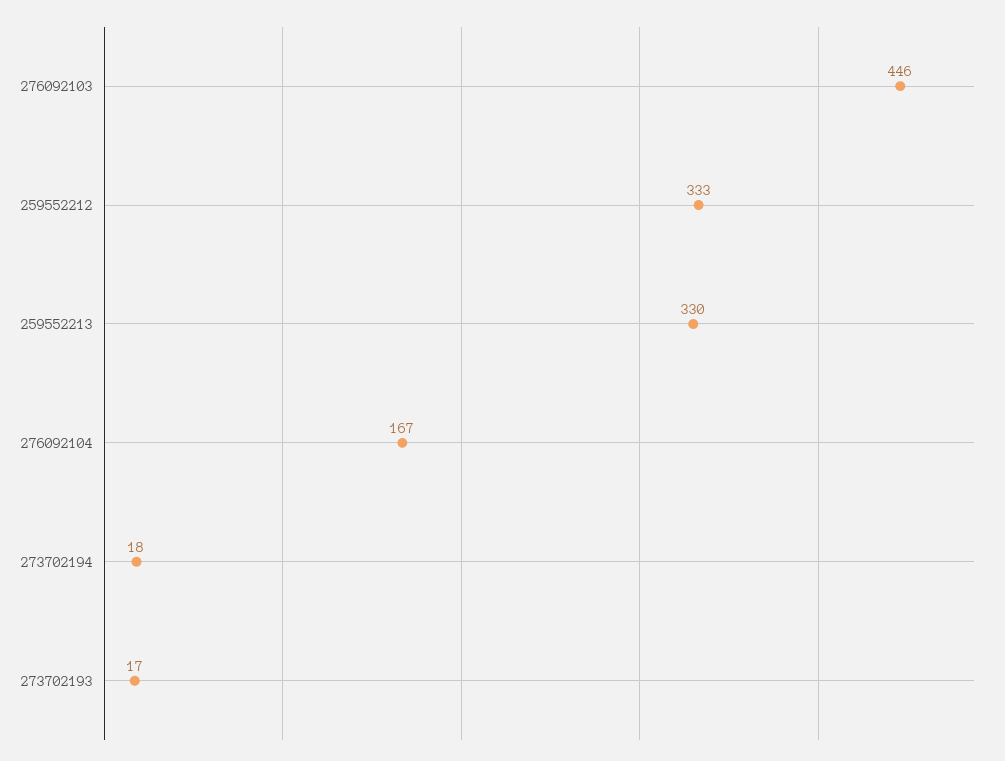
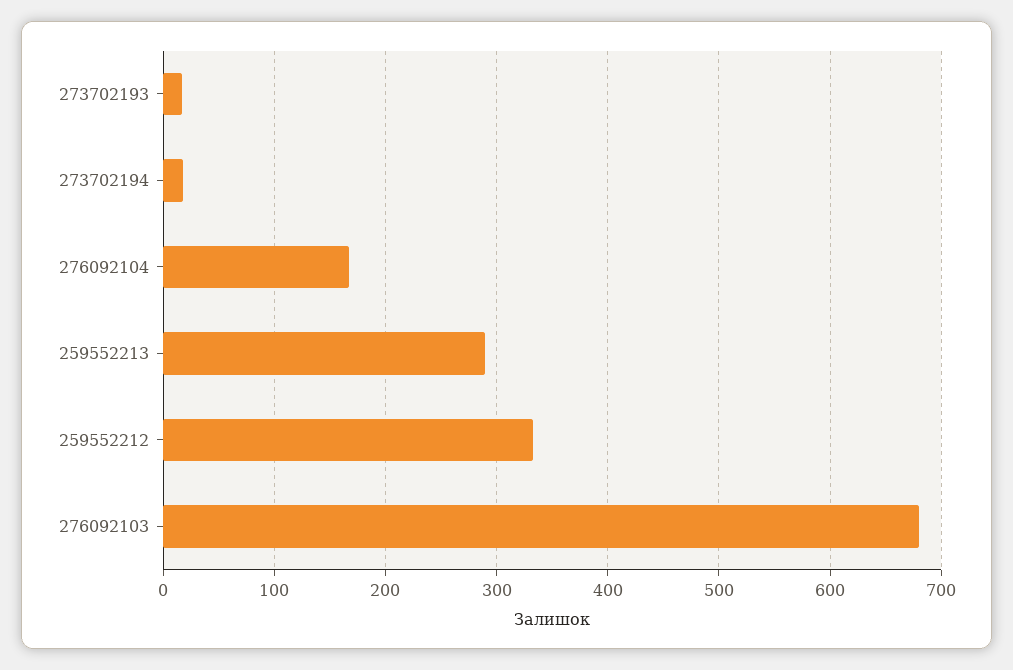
276092103: 446 -> 680
259552213: 330 -> 290

